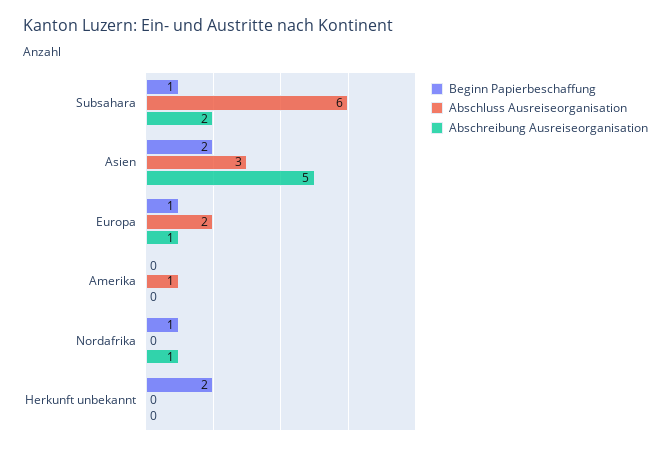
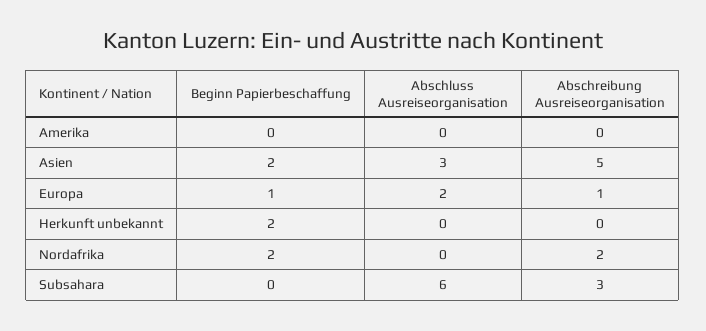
Beginn Papierbeschaffung, Subsahara: 1 -> 0
Abschreibung Ausreiseorganisation, Subsahara: 2 -> 3
Abschluss Ausreiseorganisation, Amerika: 1 -> 0
Beginn Papierbeschaffung, Nordafrika: 1 -> 2
Abschreibung Ausreiseorganisation, Nordafrika: 1 -> 2

